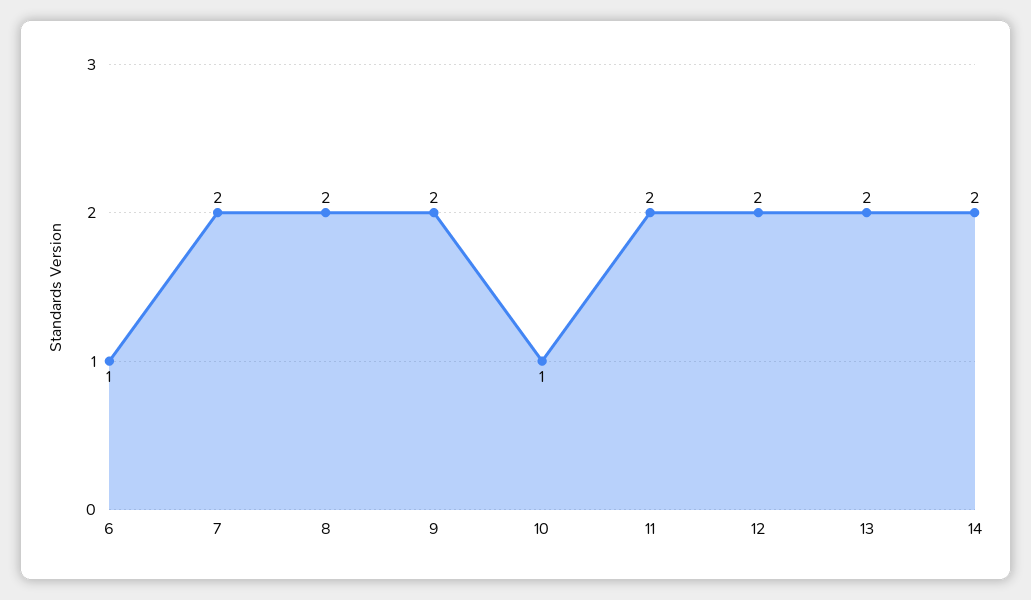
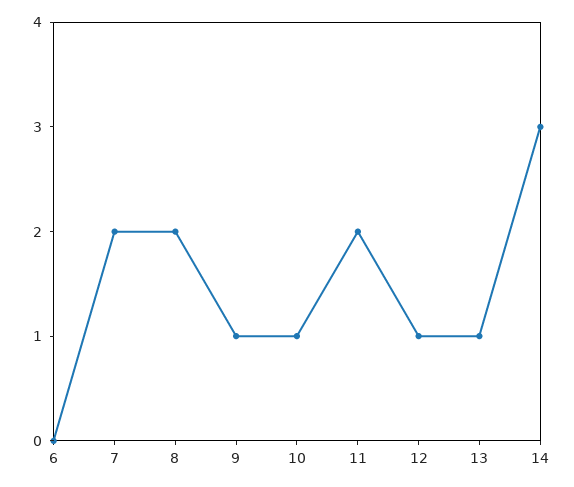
6: 1 -> 0
9: 2 -> 1
12: 2 -> 1
13: 2 -> 1
14: 2 -> 3

